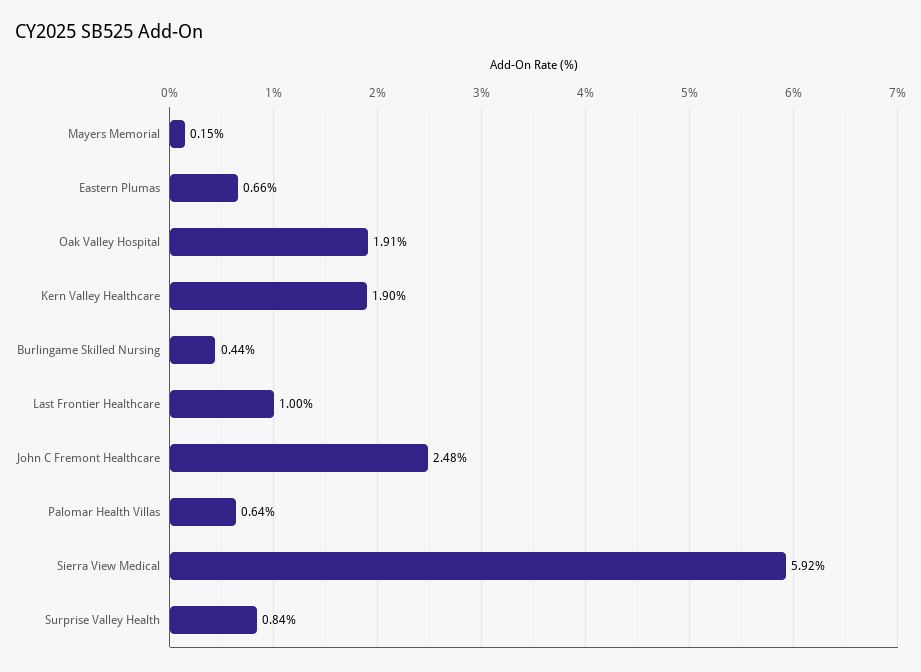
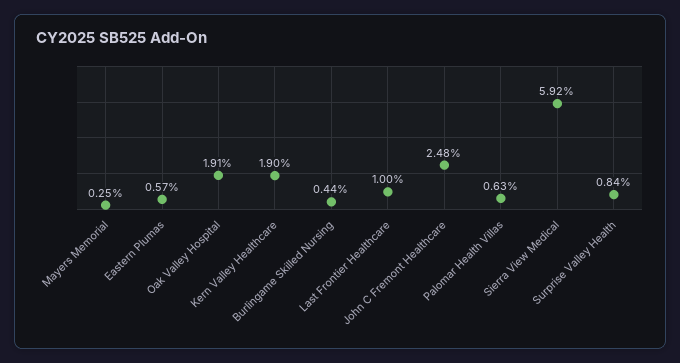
Mayers Memorial: 0.15 -> 0.25
Eastern Plumas: 0.66 -> 0.57
Palomar Health Villas: 0.64 -> 0.63

